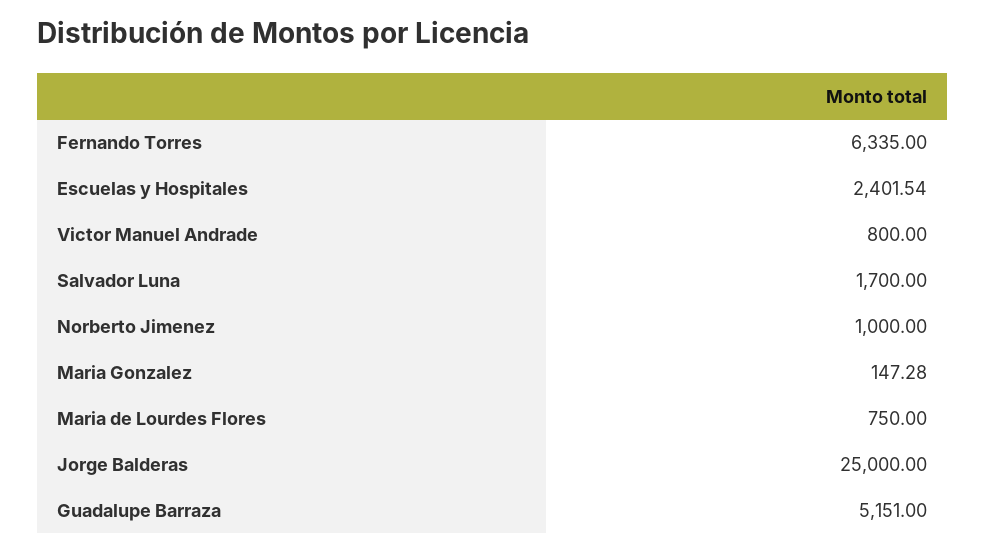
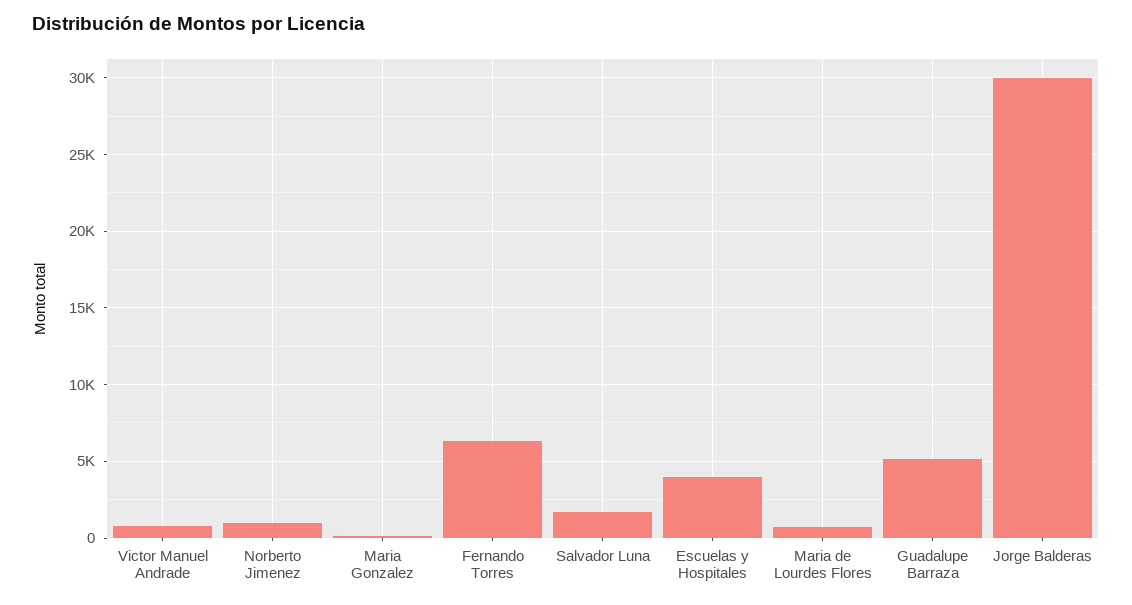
Escuelas y Hospitales: 2401.54 -> 4000
Jorge Balderas: 25000 -> 30000

